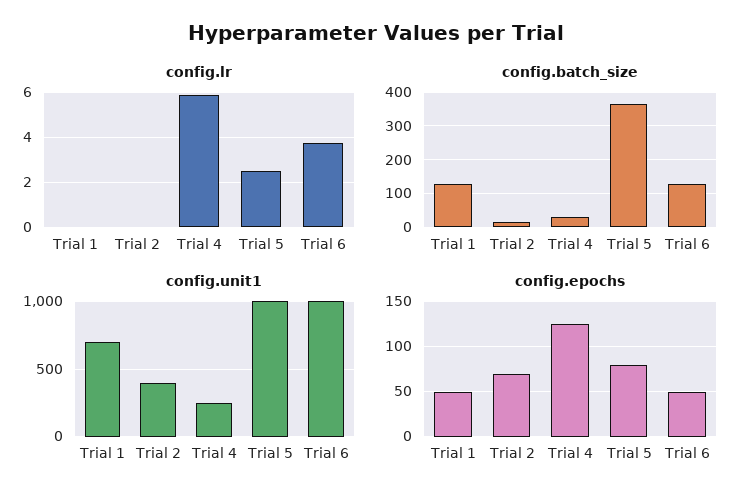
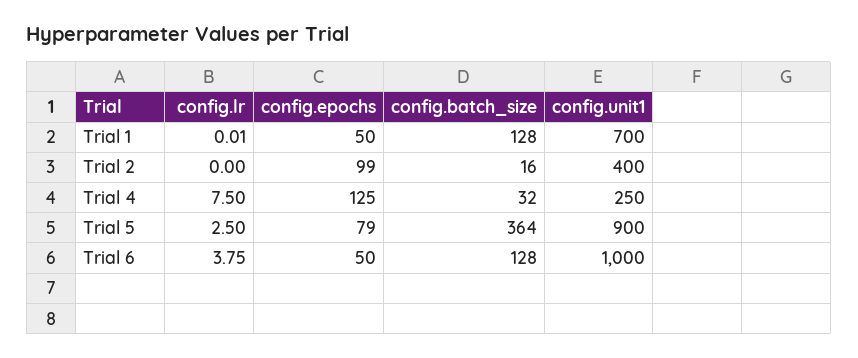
config.lr, Trial 4: 6 -> 7.5
config.unit1, Trial 5: 1000 -> 900
config.epochs, Trial 2: 70 -> 99

